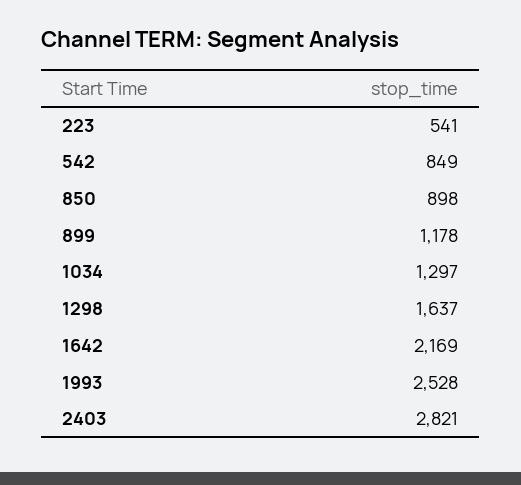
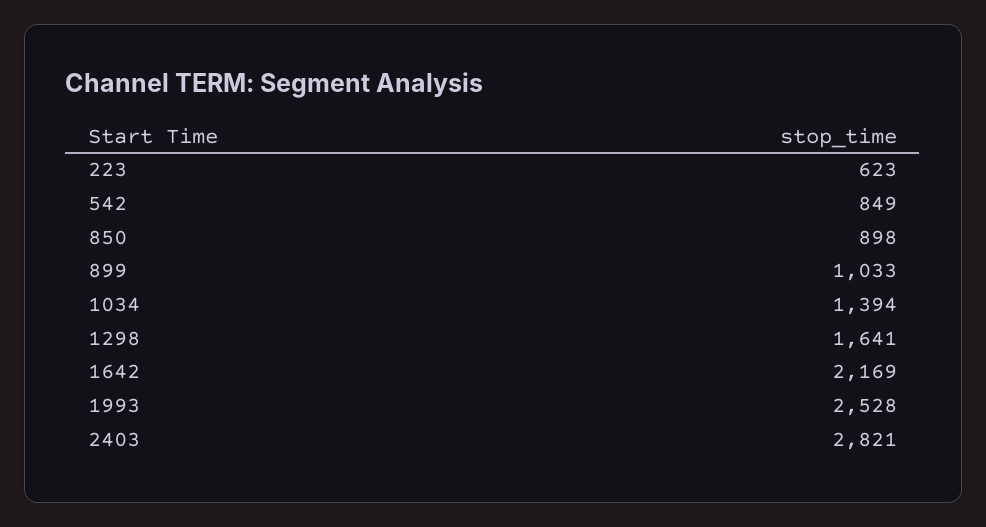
223: 541 -> 623
899: 1178 -> 1033
1034: 1297 -> 1394
1298: 1637 -> 1641

